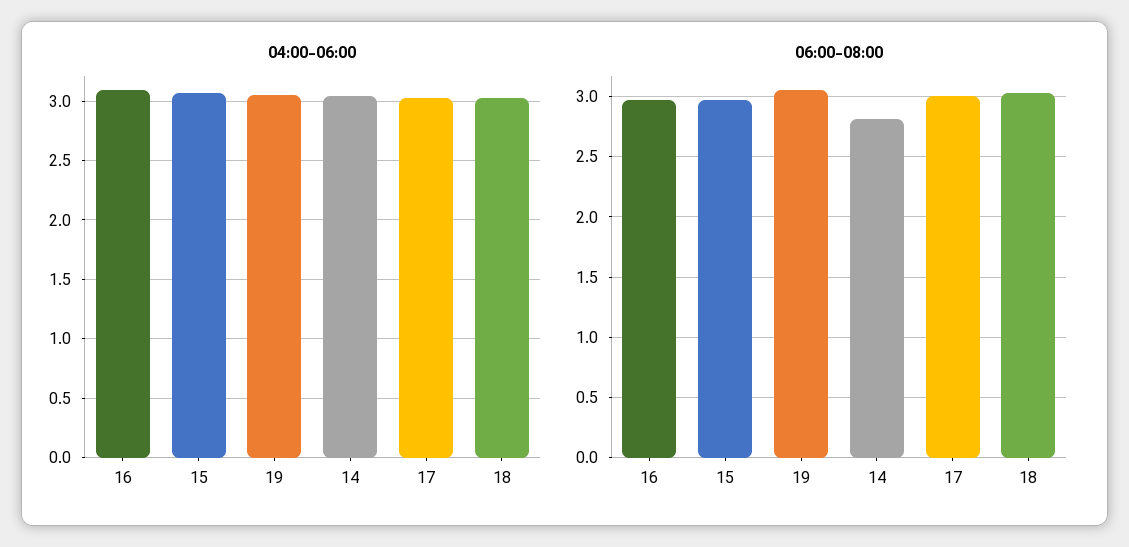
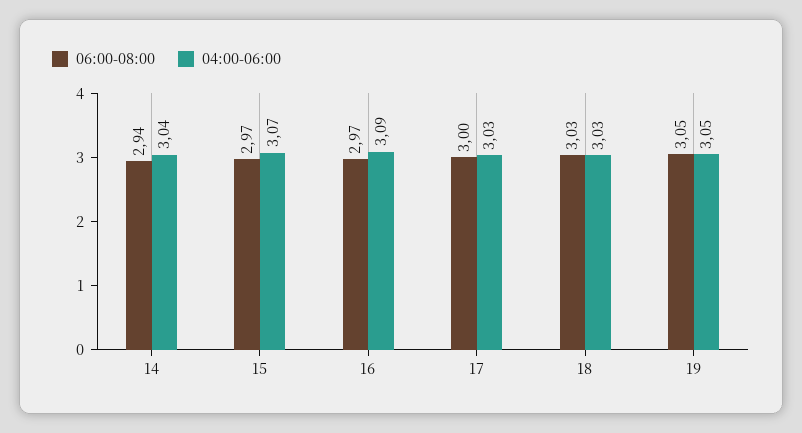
06:00-08:00, 14: 2.8 -> 2.94

